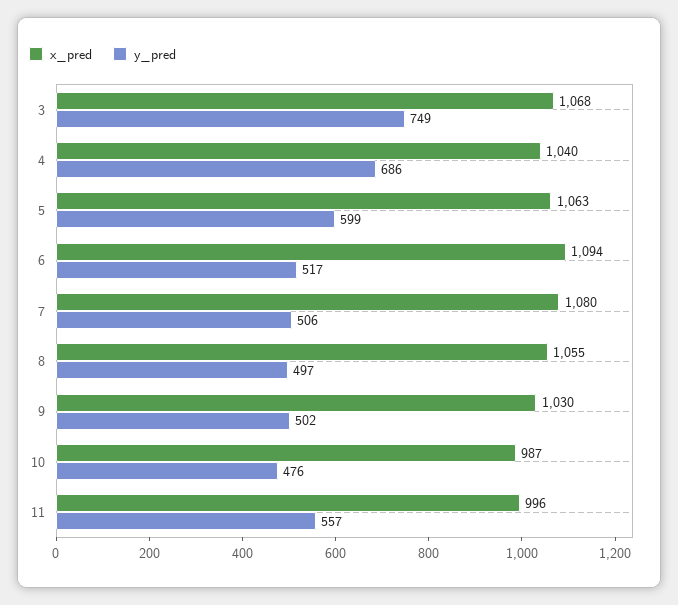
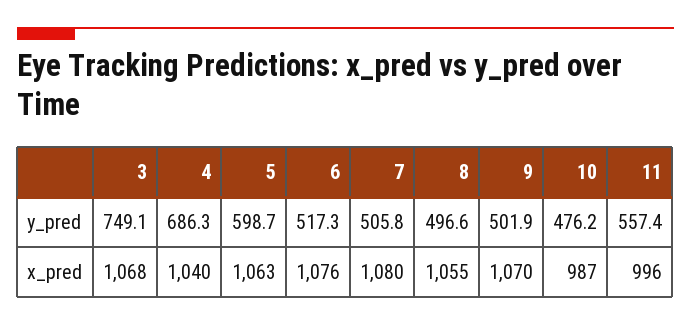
x_pred, 6: 1094 -> 1076
x_pred, 9: 1030 -> 1070

